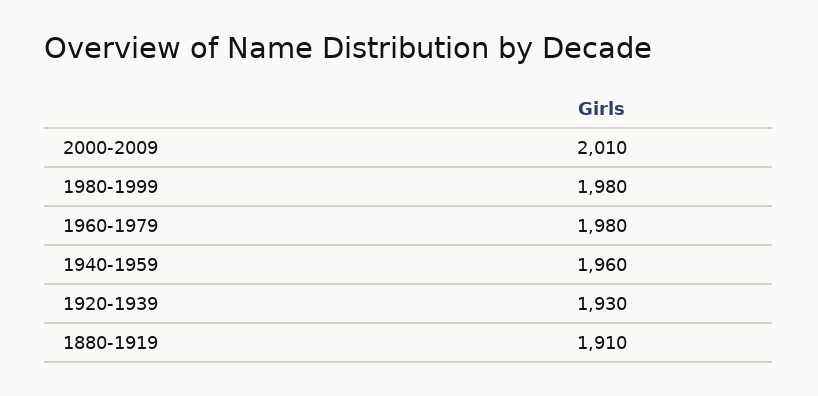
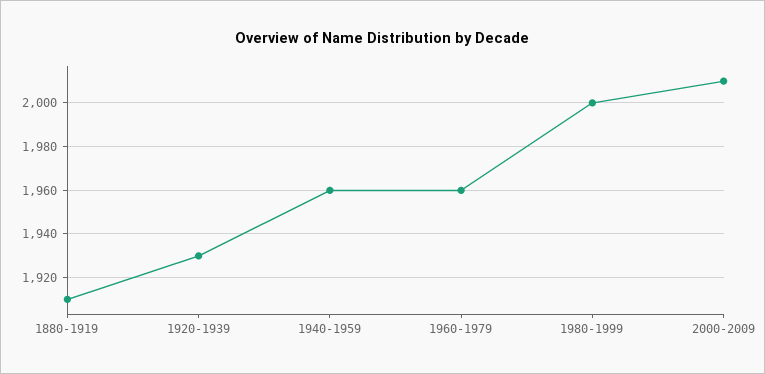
1980-1999: 1980 -> 2000
1960-1979: 1980 -> 1960

